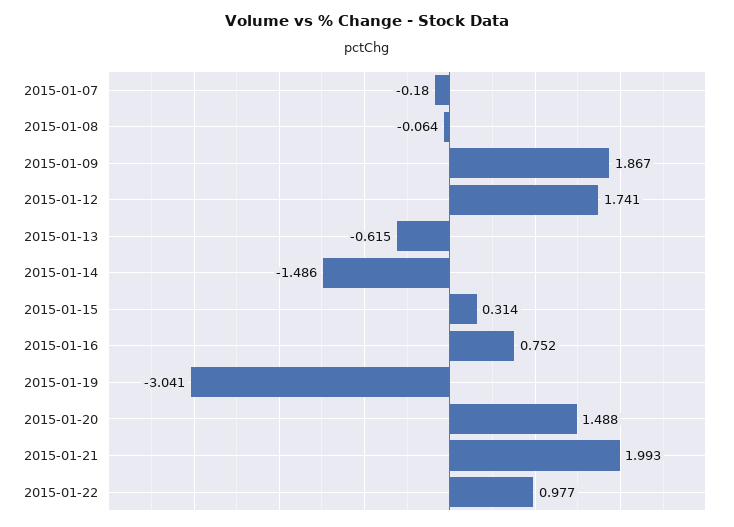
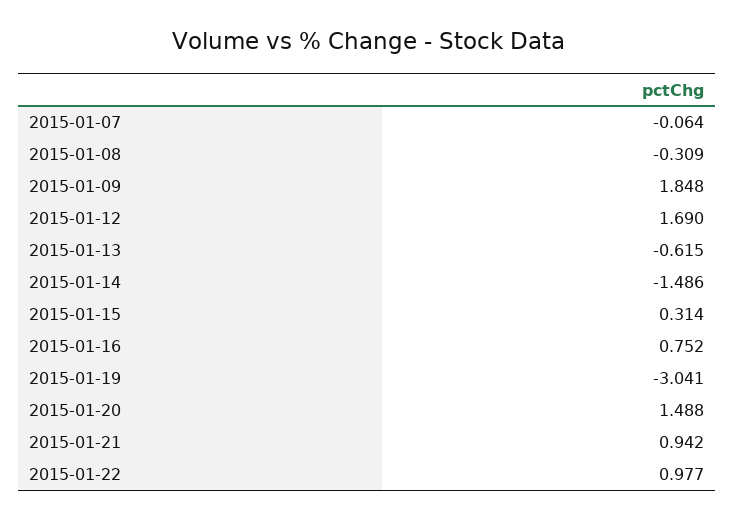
2015-01-07: -0.18 -> -0.064
2015-01-08: -0.064 -> -0.309
2015-01-09: 1.867 -> 1.848
2015-01-12: 1.741 -> 1.69
2015-01-21: 1.993 -> 0.942

